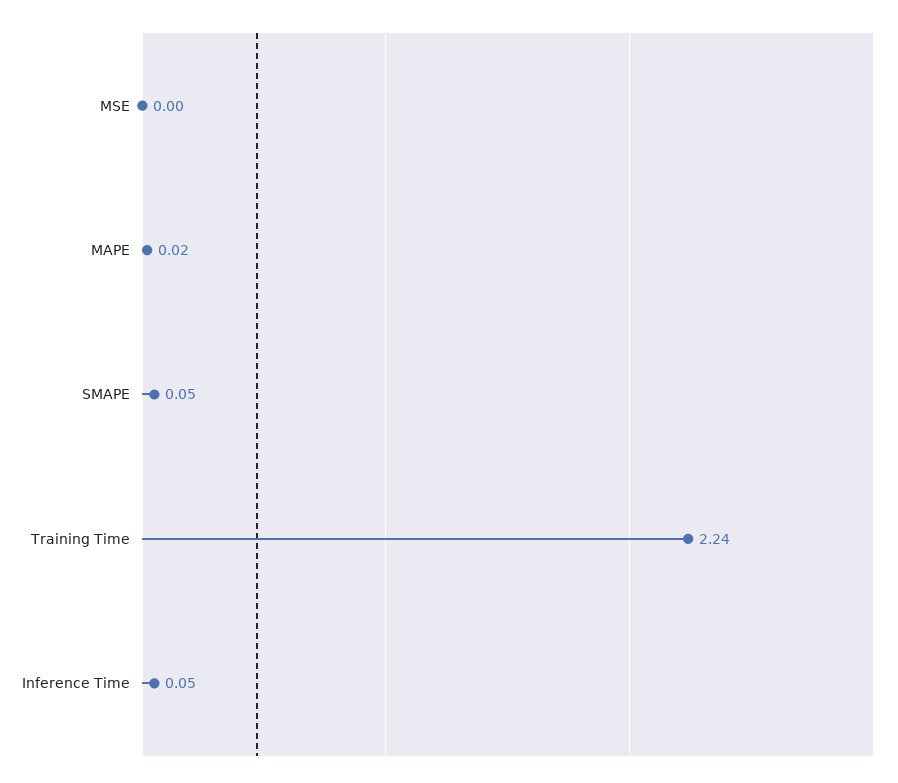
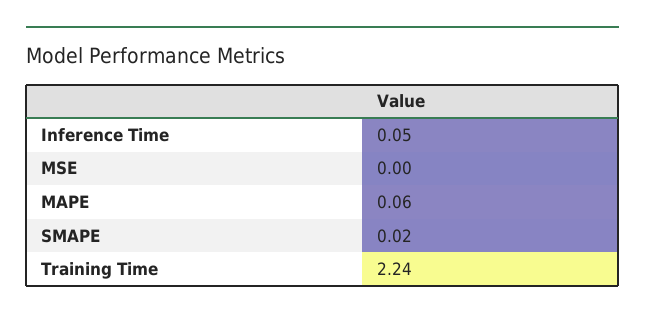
MAPE: 0.02 -> 0.06
SMAPE: 0.05 -> 0.02

